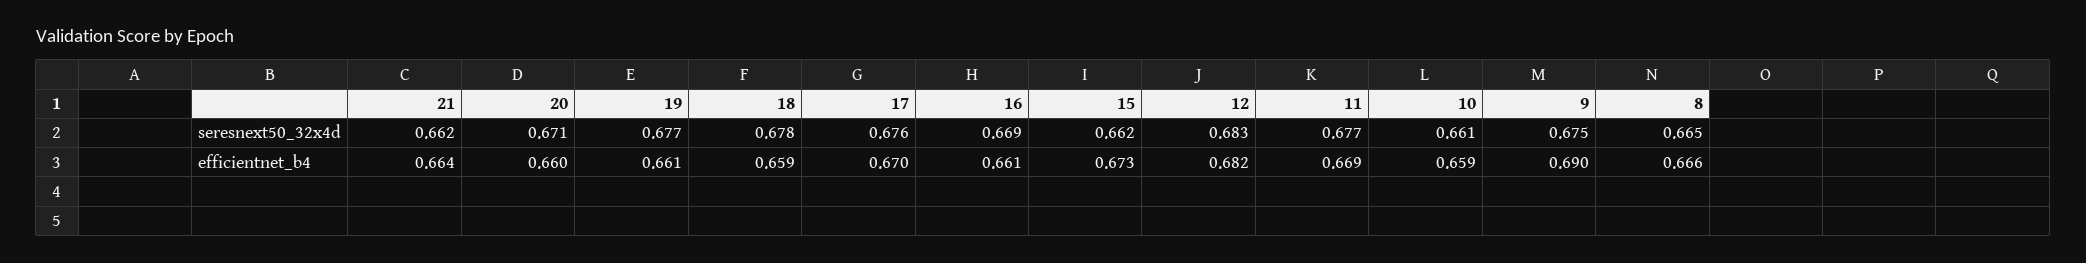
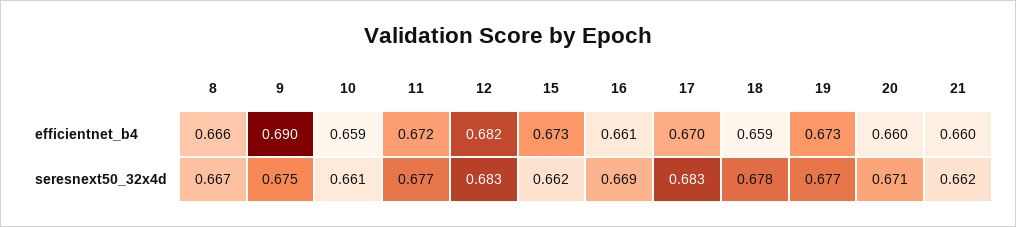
17, seresnext50_32x4d: 0.676 -> 0.683
8, seresnext50_32x4d: 0.665 -> 0.667
21, efficientnet_b4: 0.664 -> 0.66
19, efficientnet_b4: 0.661 -> 0.673
11, efficientnet_b4: 0.669 -> 0.672

